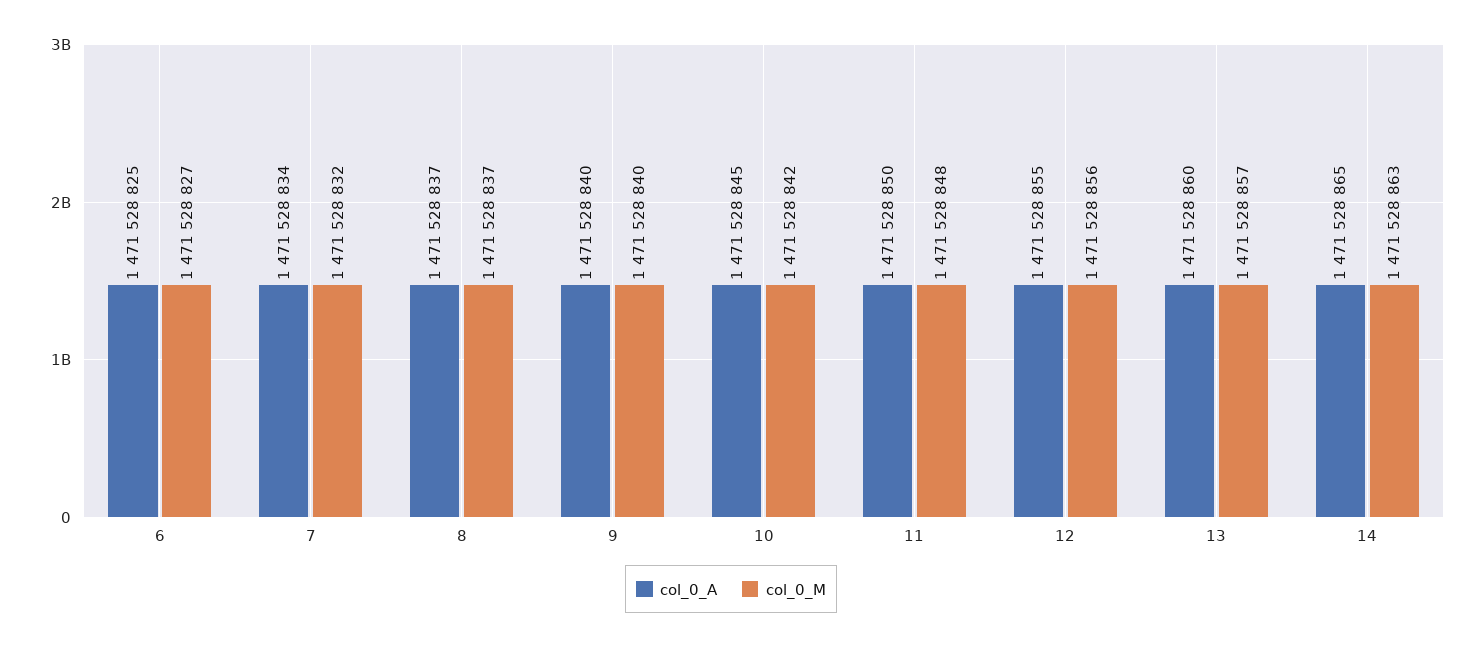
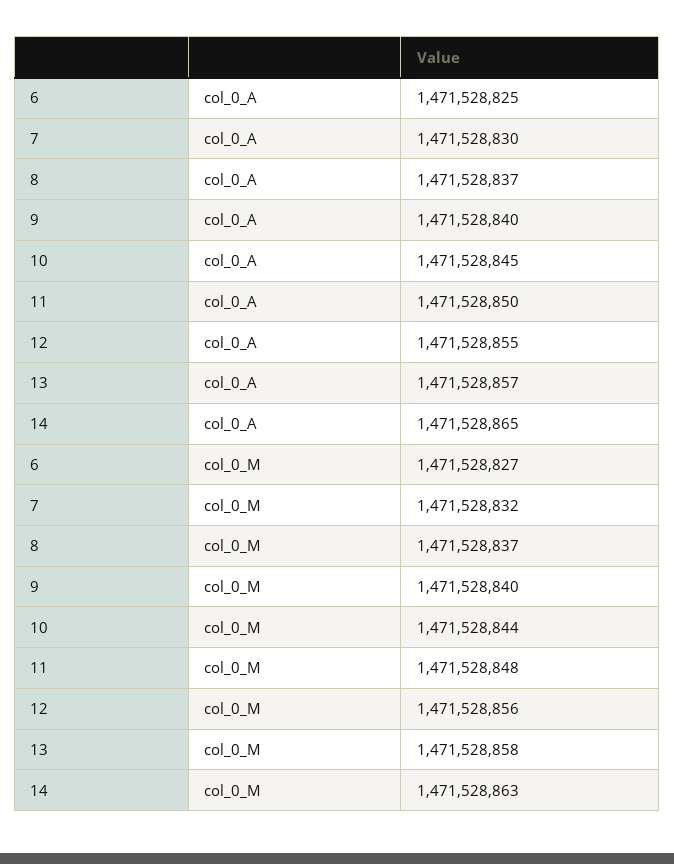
col_0_A, 7: 1471528834 -> 1471528830
col_0_M, 10: 1471528842 -> 1471528844
col_0_A, 13: 1471528860 -> 1471528857
col_0_M, 13: 1471528857 -> 1471528858

